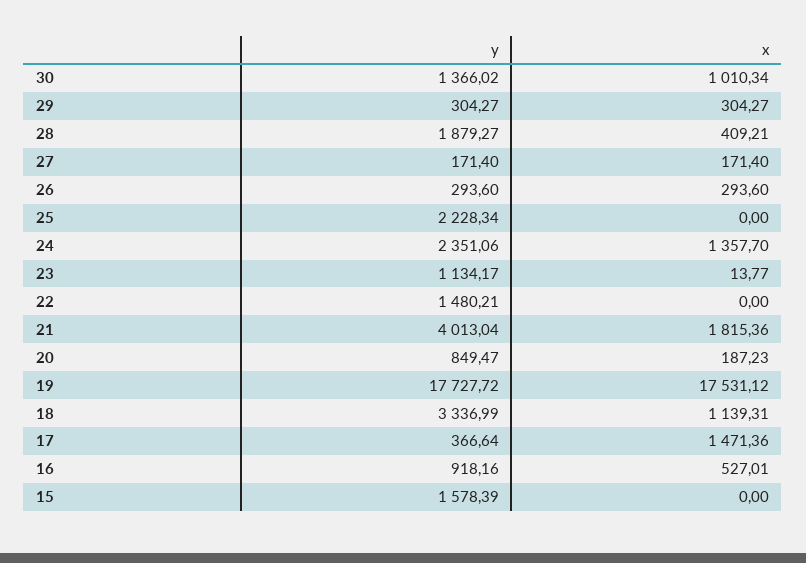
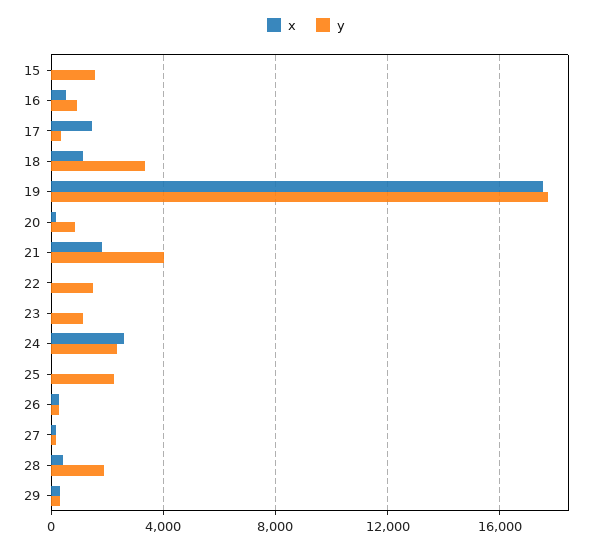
y, 30: 1366.02 -> none
x, 30: 1010.34 -> none
x, 24: 1357.7 -> 2500

